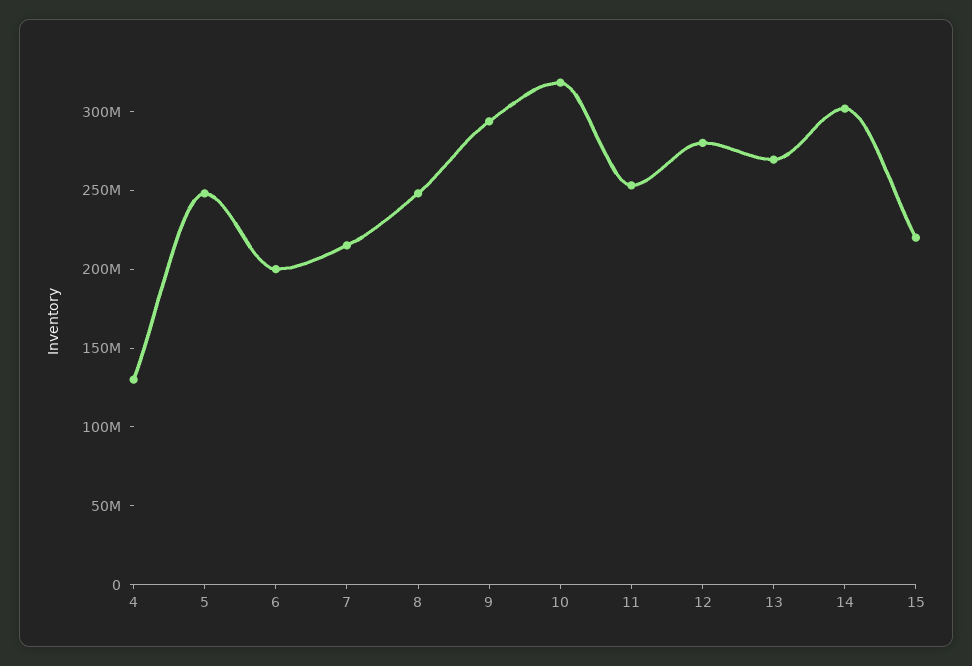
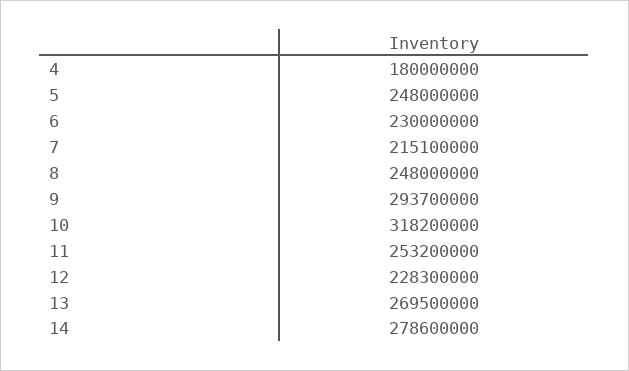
4: 130000000 -> 180000000
6: 200000000 -> 230000000
12: 280000000 -> 228300000
14: 300000000 -> 278600000
15: 220000000 -> none

